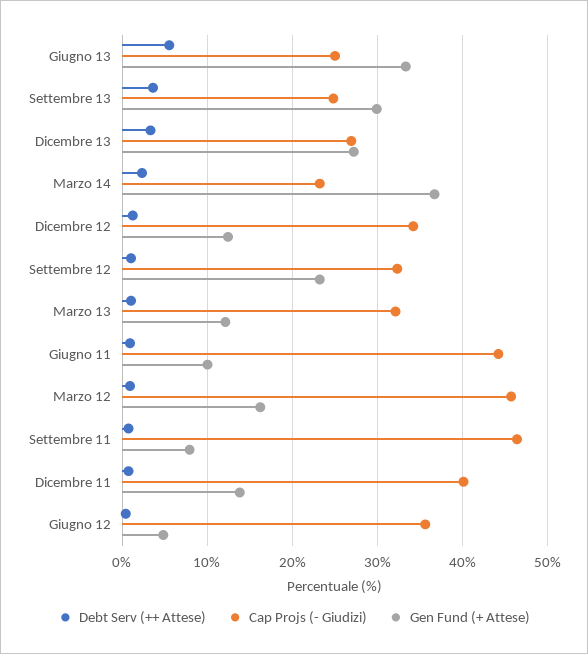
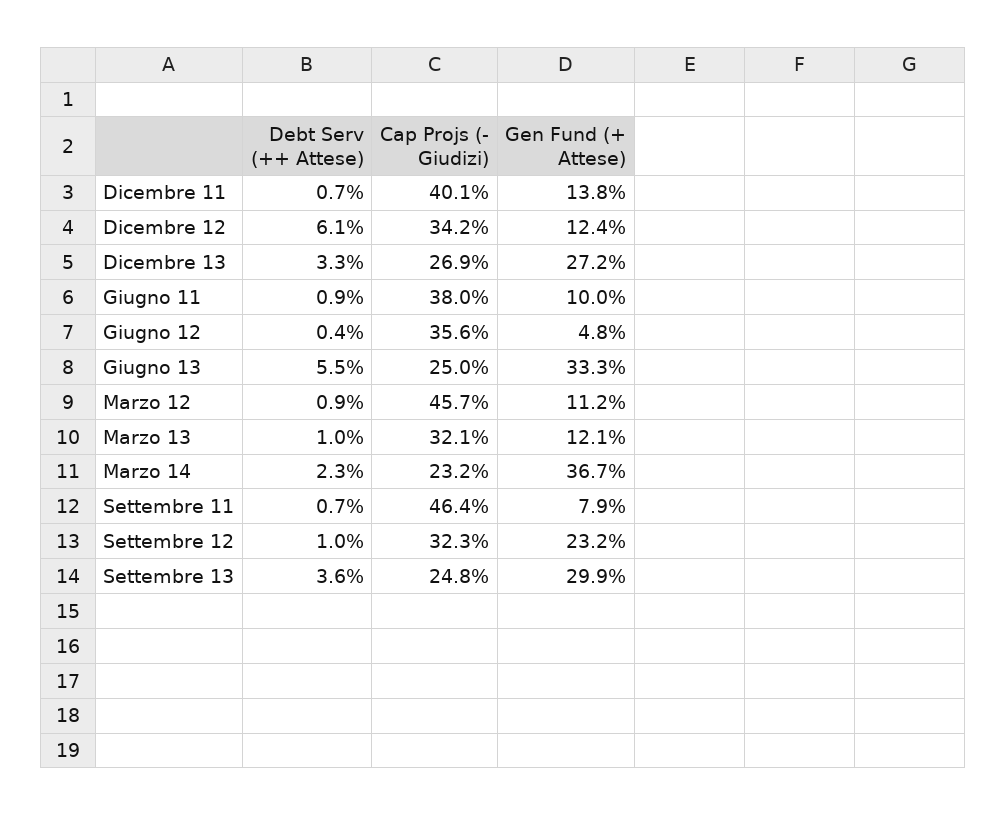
Debt Serv (++ Attese), Dicembre 12: 1 -> 6.1
Cap Projs (- Giudizi), Giugno 11: 44 -> 38
Gen Fund (+ Attese), Marzo 12: 16 -> 11.2

